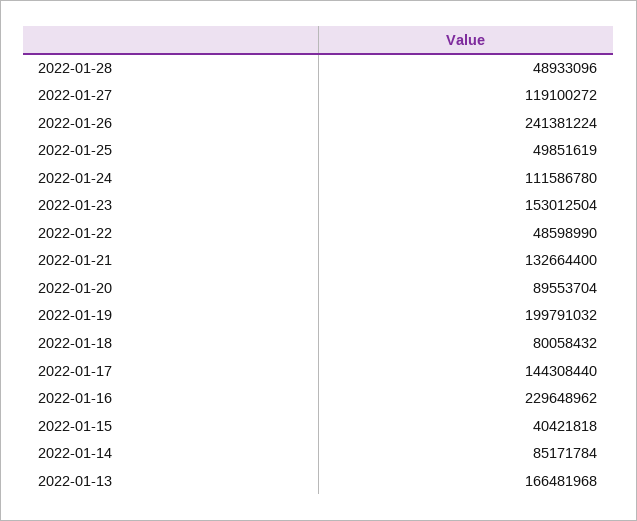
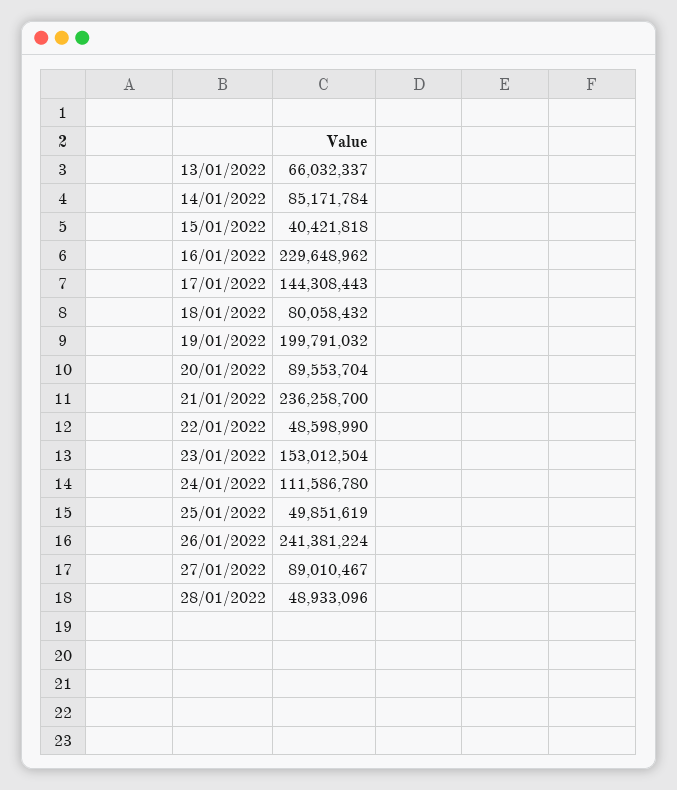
2022-01-27: 119100272 -> 89010467
2022-01-21: 132664400 -> 236258700
2022-01-17: 144308440 -> 144308443
2022-01-13: 166481968 -> 66032337

